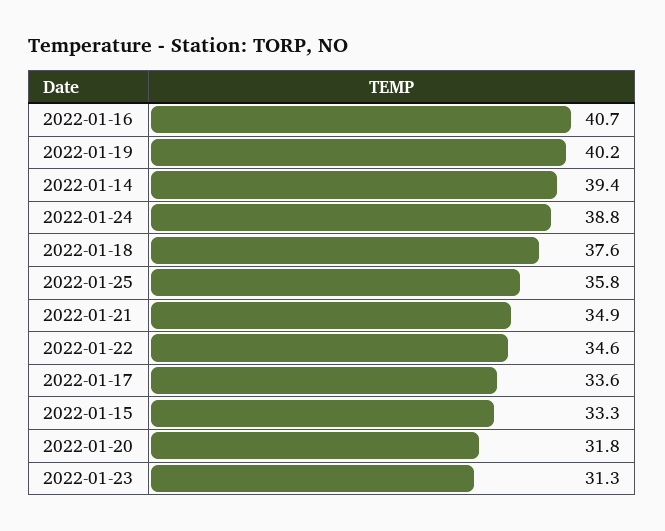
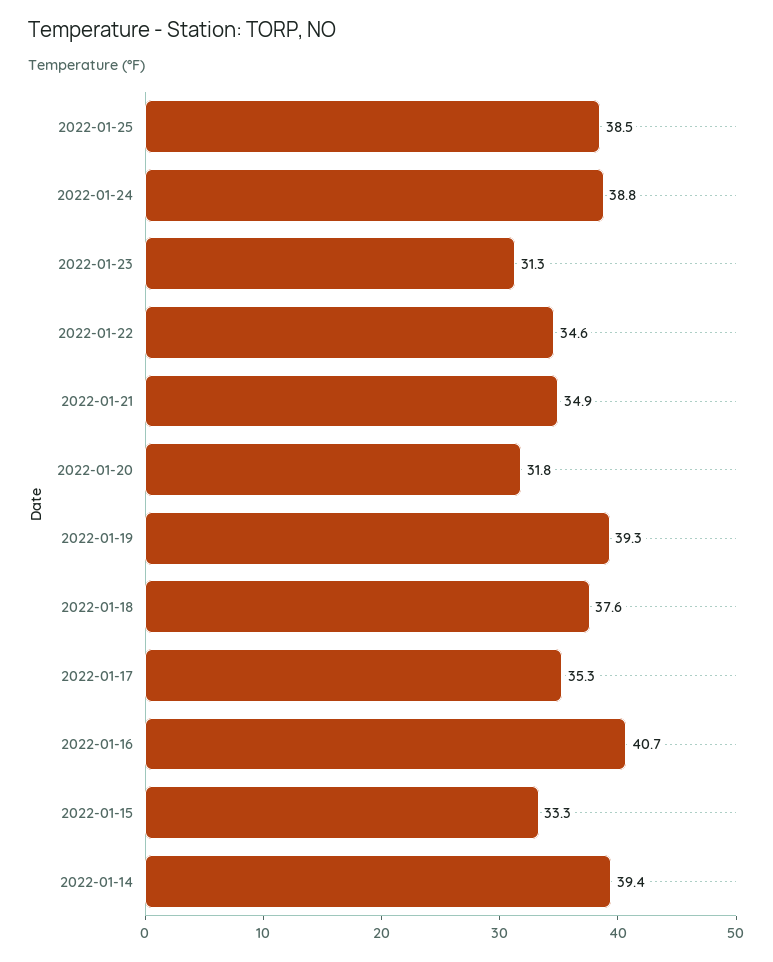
2022-01-19: 40.2 -> 39.3
2022-01-25: 35.8 -> 38.5
2022-01-17: 33.6 -> 35.3

